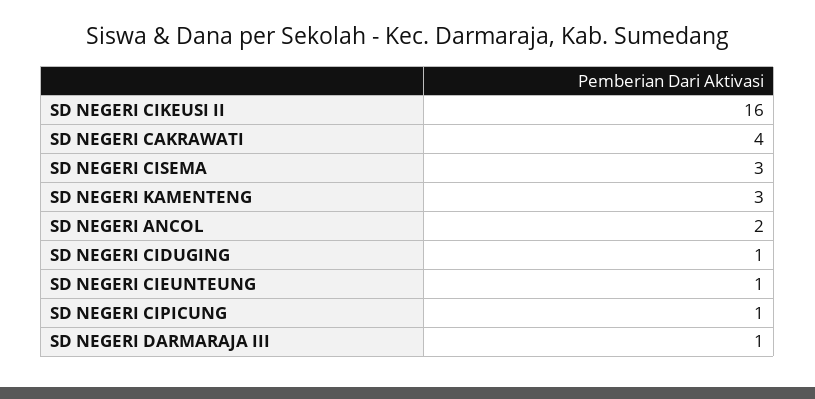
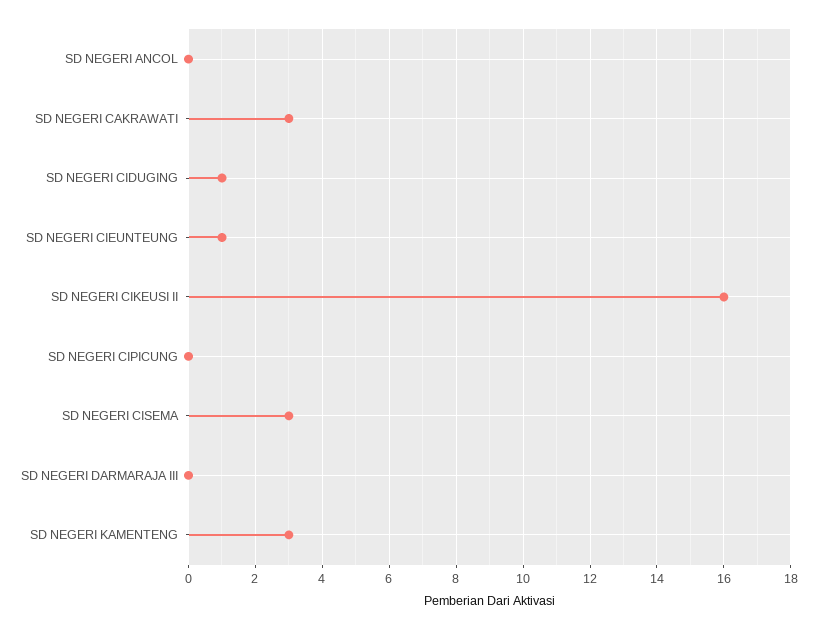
SD NEGERI CAKRAWATI: 4 -> 3
SD NEGERI ANCOL: 2 -> 0
SD NEGERI CIPICUNG: 1 -> 0
SD NEGERI DARMARAJA III: 1 -> 0

